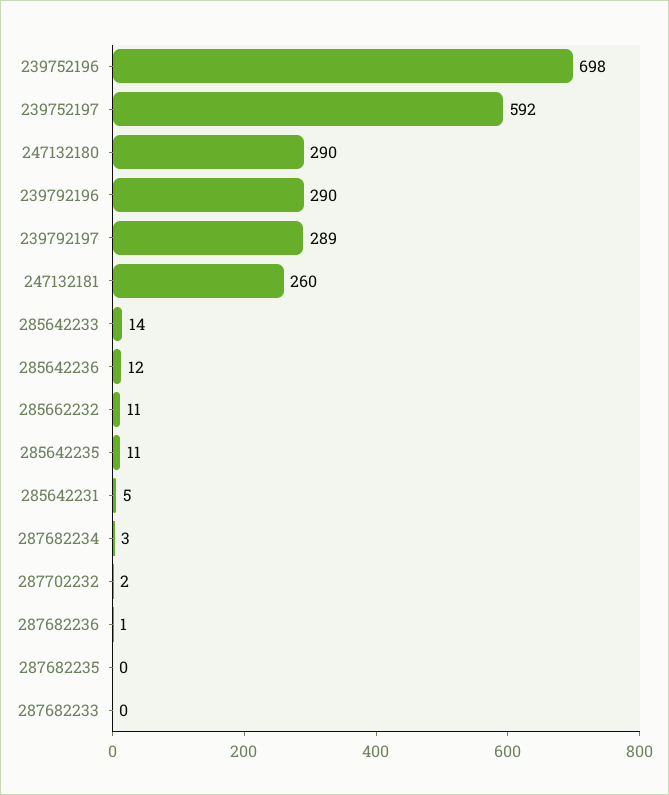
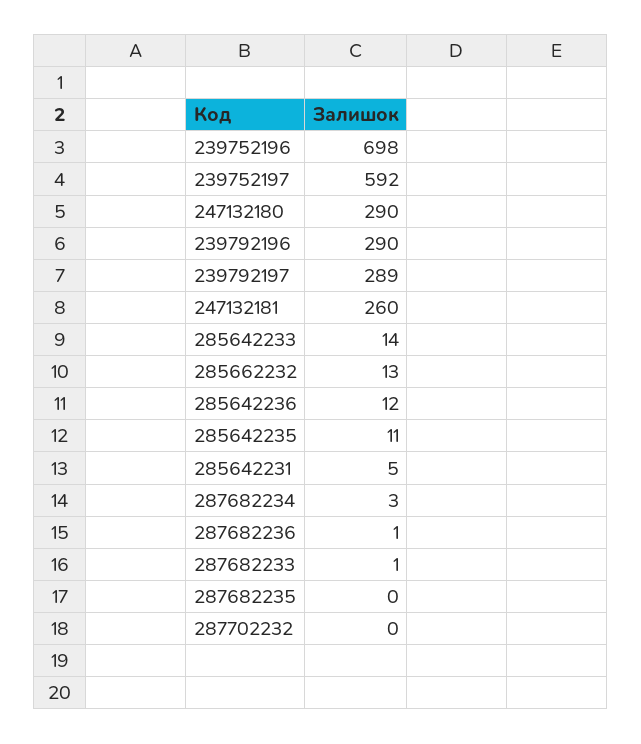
285662232: 11 -> 13
287702232: 2 -> 0
287682233: 0 -> 1

